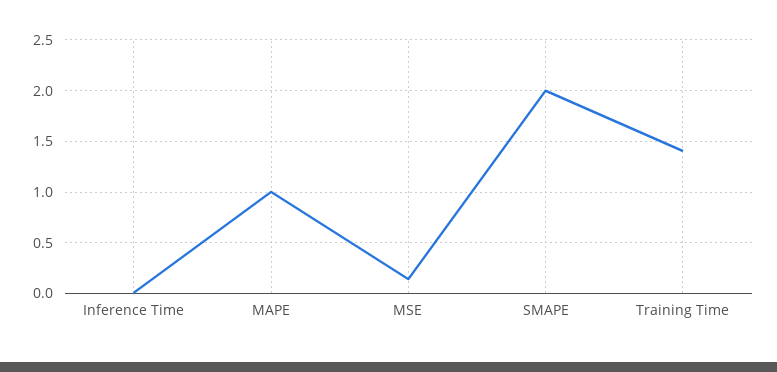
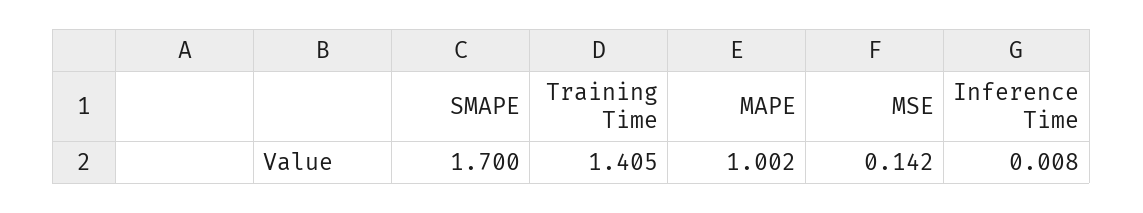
SMAPE: 2 -> 1.7

